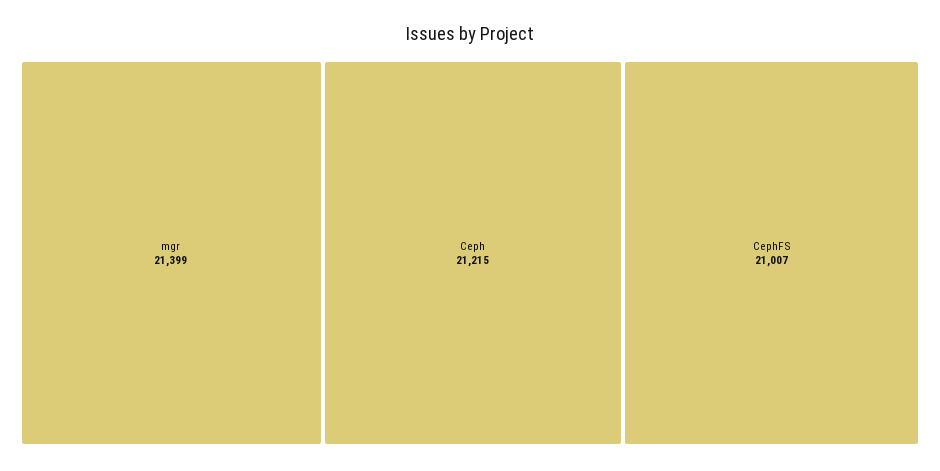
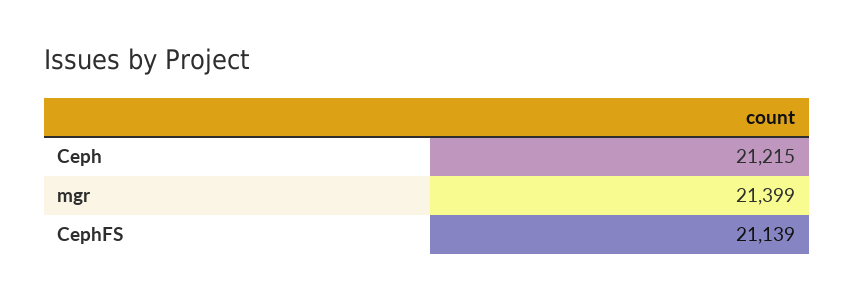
CephFS: 21007 -> 21139

